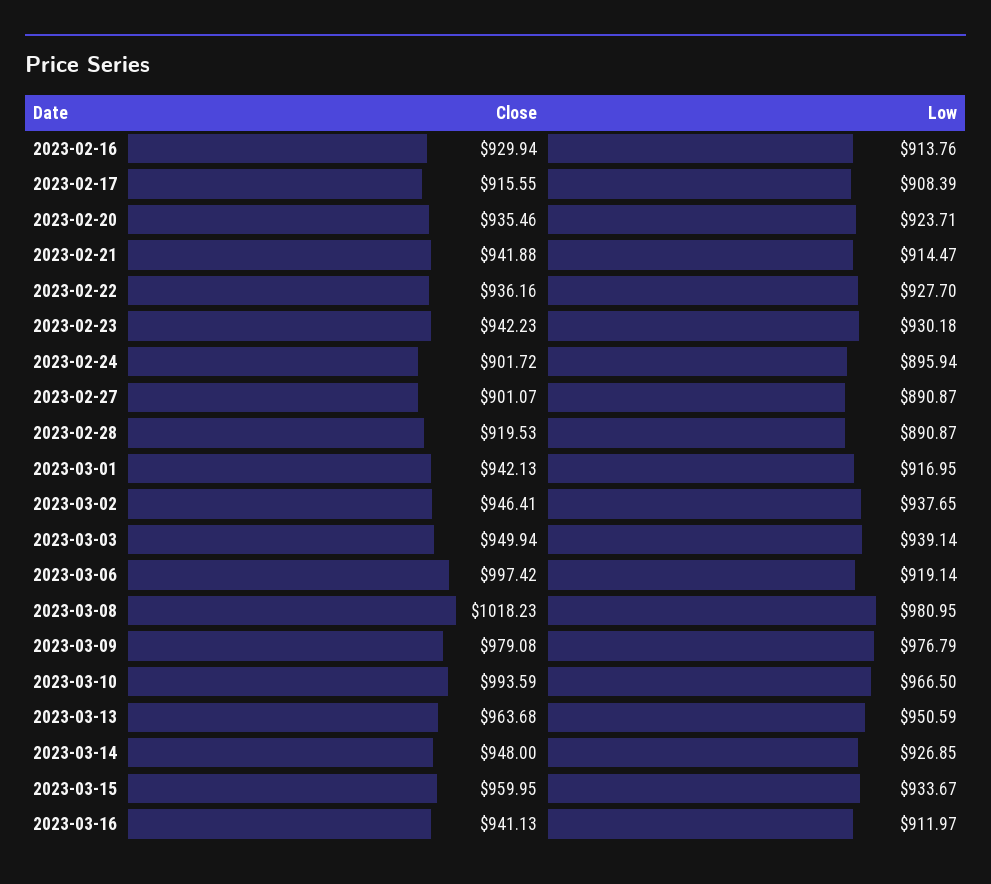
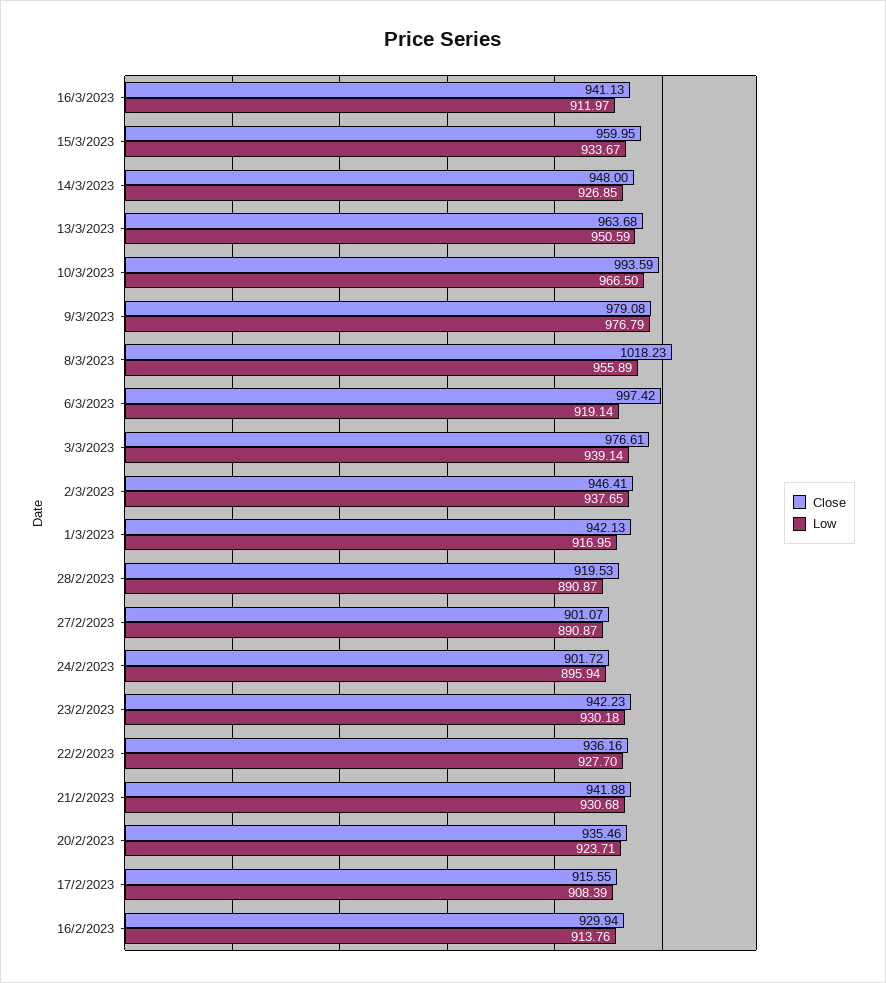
Low, 2023-02-21: 914.47 -> 930.68
Close, 2023-03-03: 949.94 -> 976.61
Low, 2023-03-08: 980.95 -> 955.89

